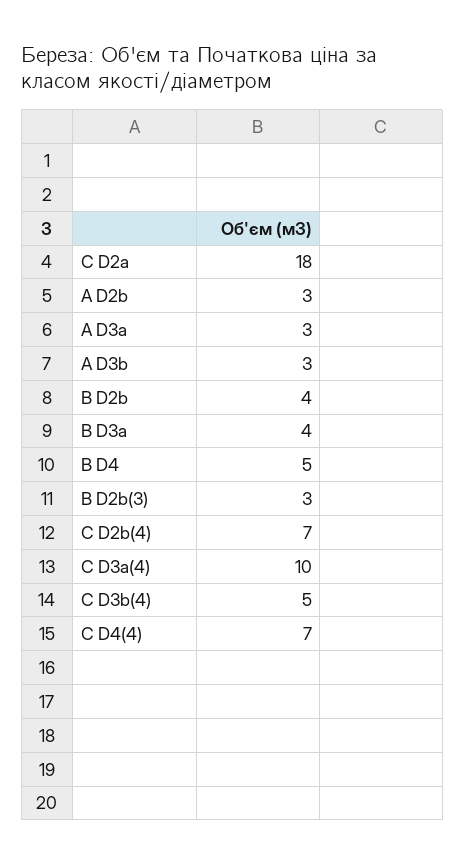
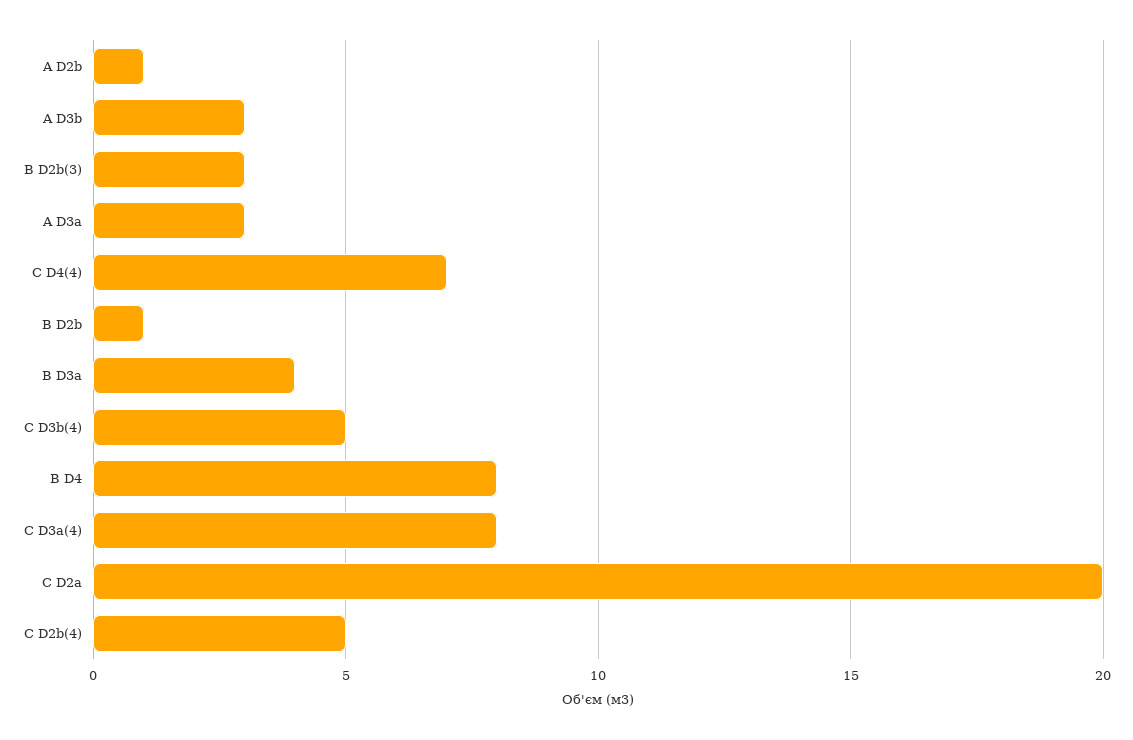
C D2a: 18 -> 20
A D2b: 3 -> 1
B D2b: 4 -> 1
B D4: 5 -> 8
C D2b(4): 7 -> 5
C D3a(4): 10 -> 8

